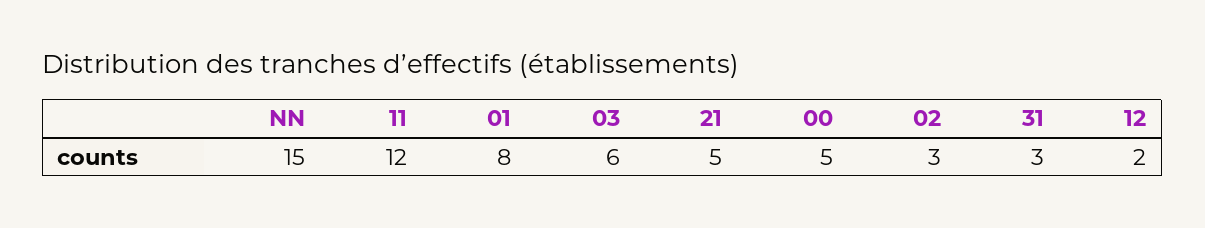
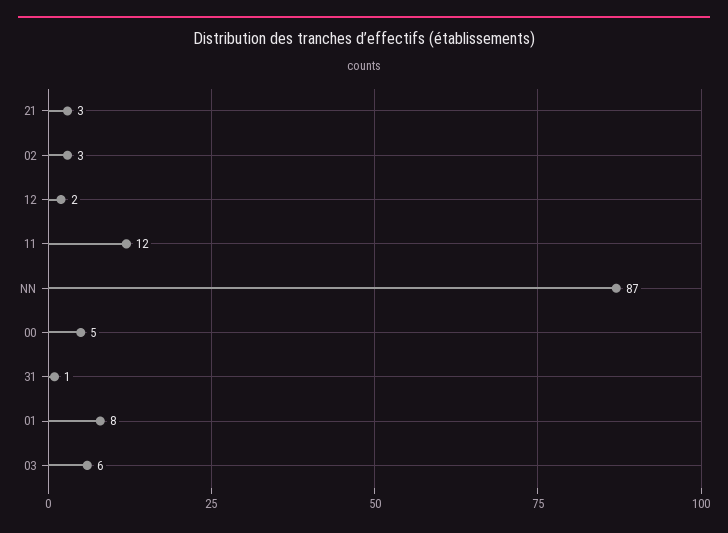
NN: 15 -> 87
21: 5 -> 3
31: 3 -> 1

